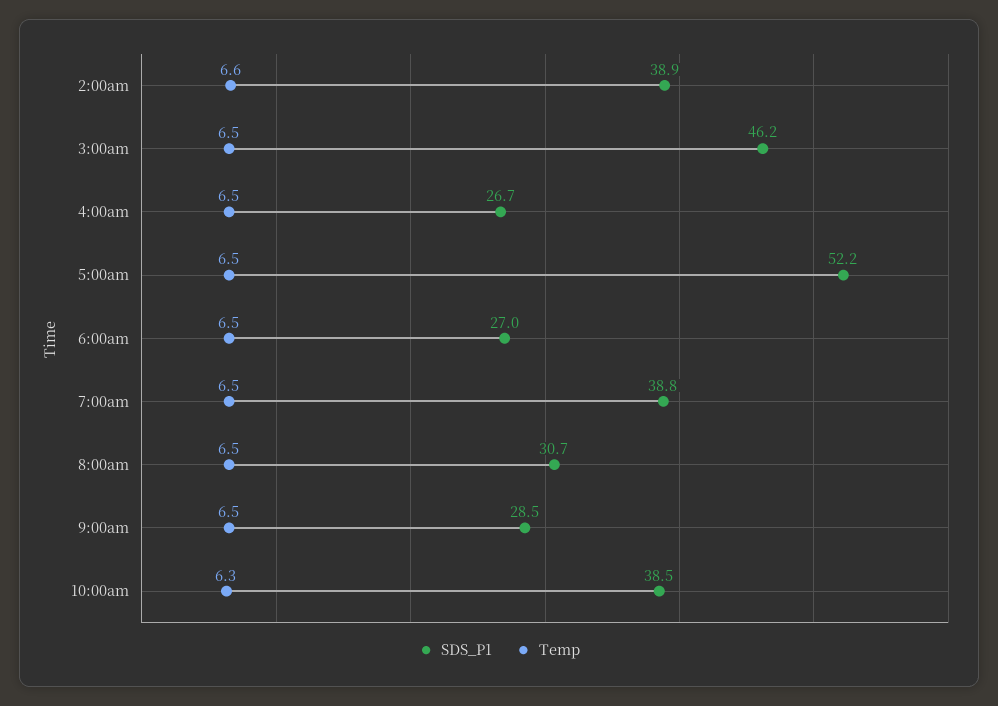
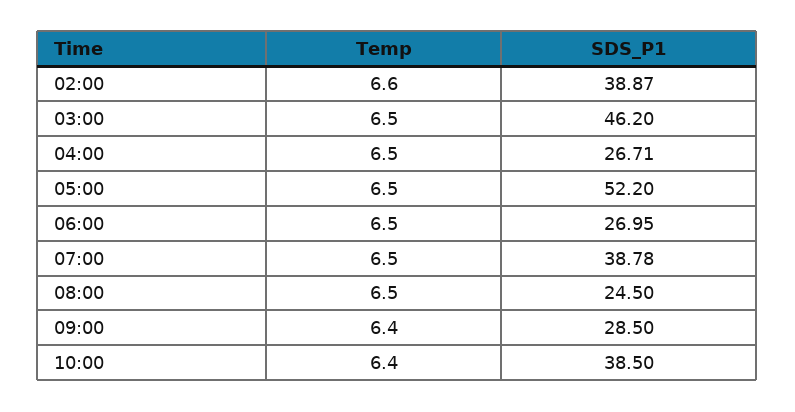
SDS_P1, 8:00am: 30.7 -> 24.5
Temp, 9:00am: 6.5 -> 6.4
Temp, 10:00am: 6.3 -> 6.4

